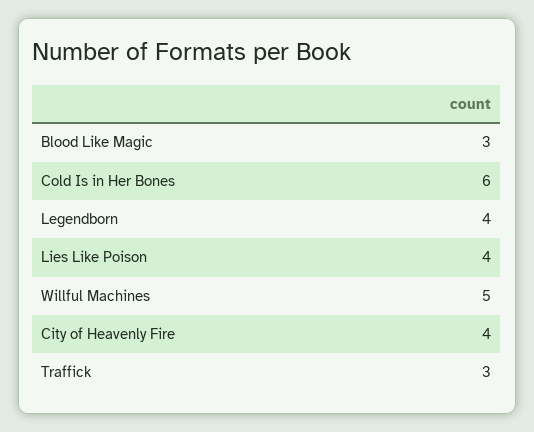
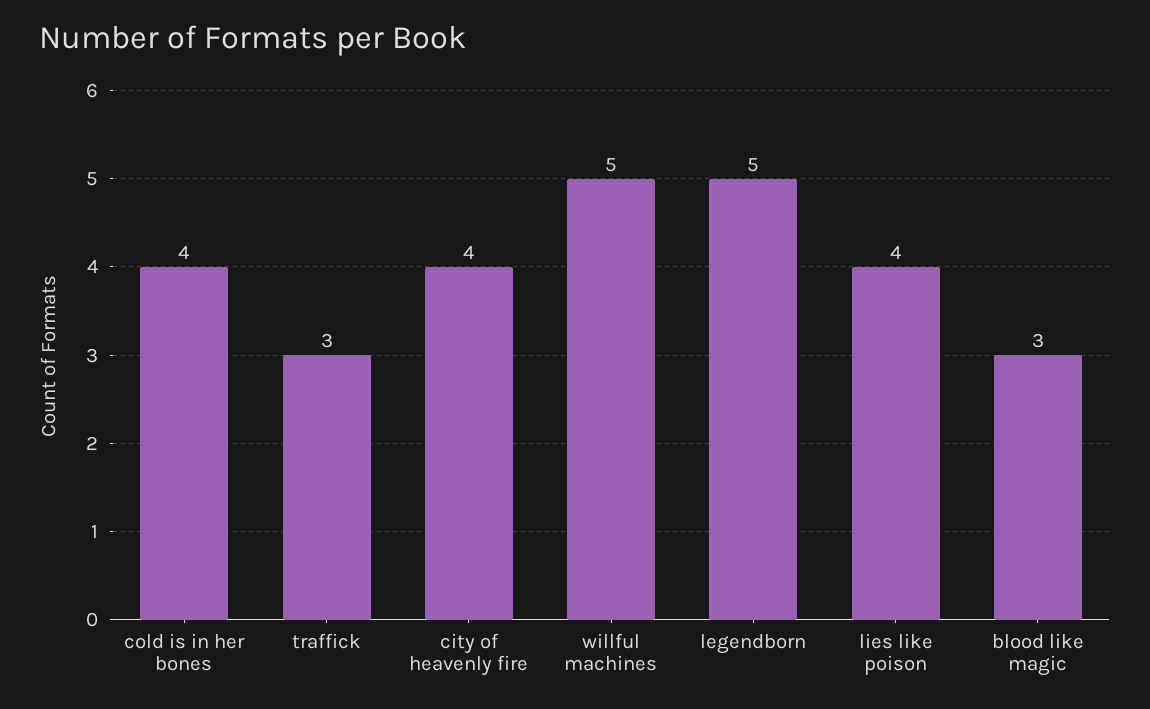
Cold Is in Her Bones: 6 -> 4
Legendborn: 4 -> 5

